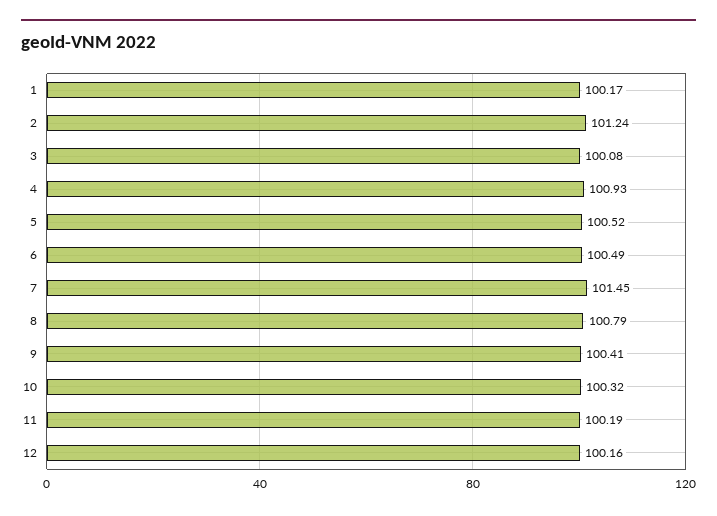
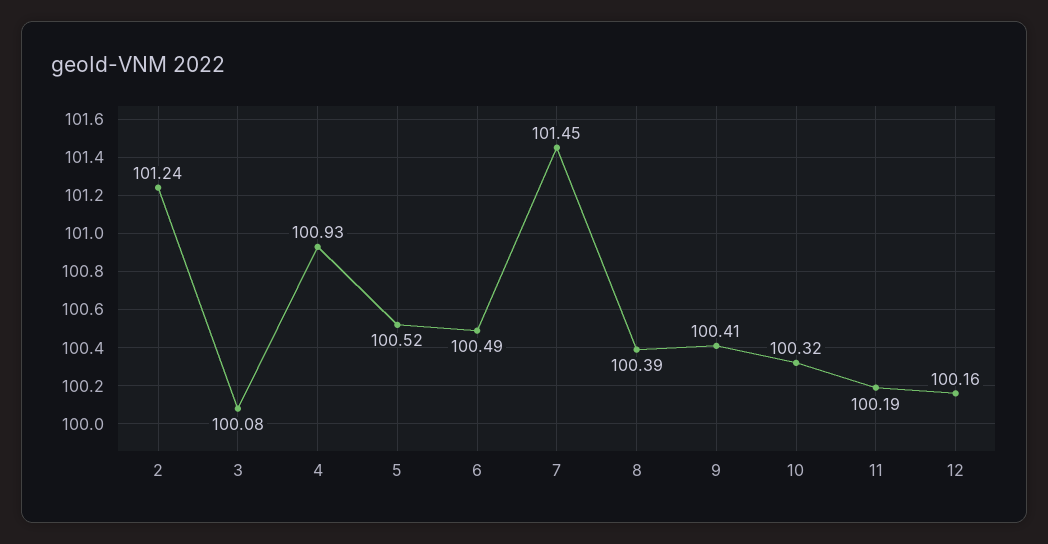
1: 100.17 -> none
8: 100.79 -> 100.39

